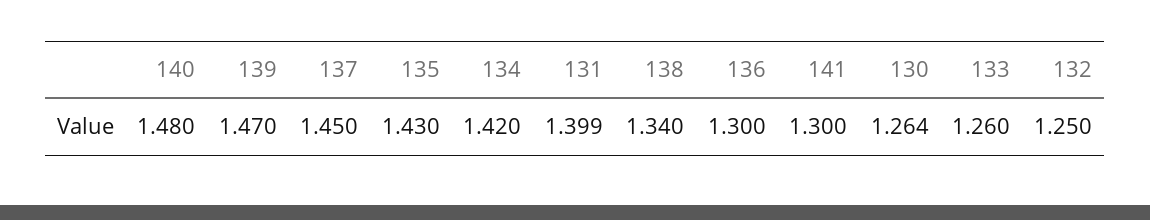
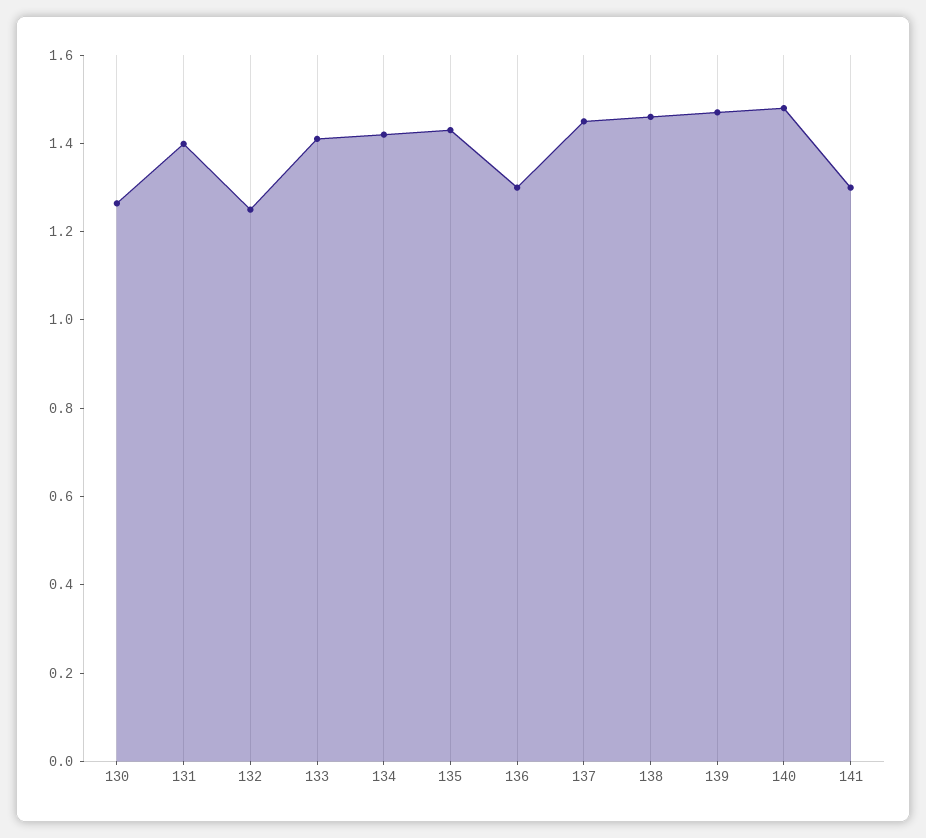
138: 1.34 -> 1.45
133: 1.26 -> 1.4

